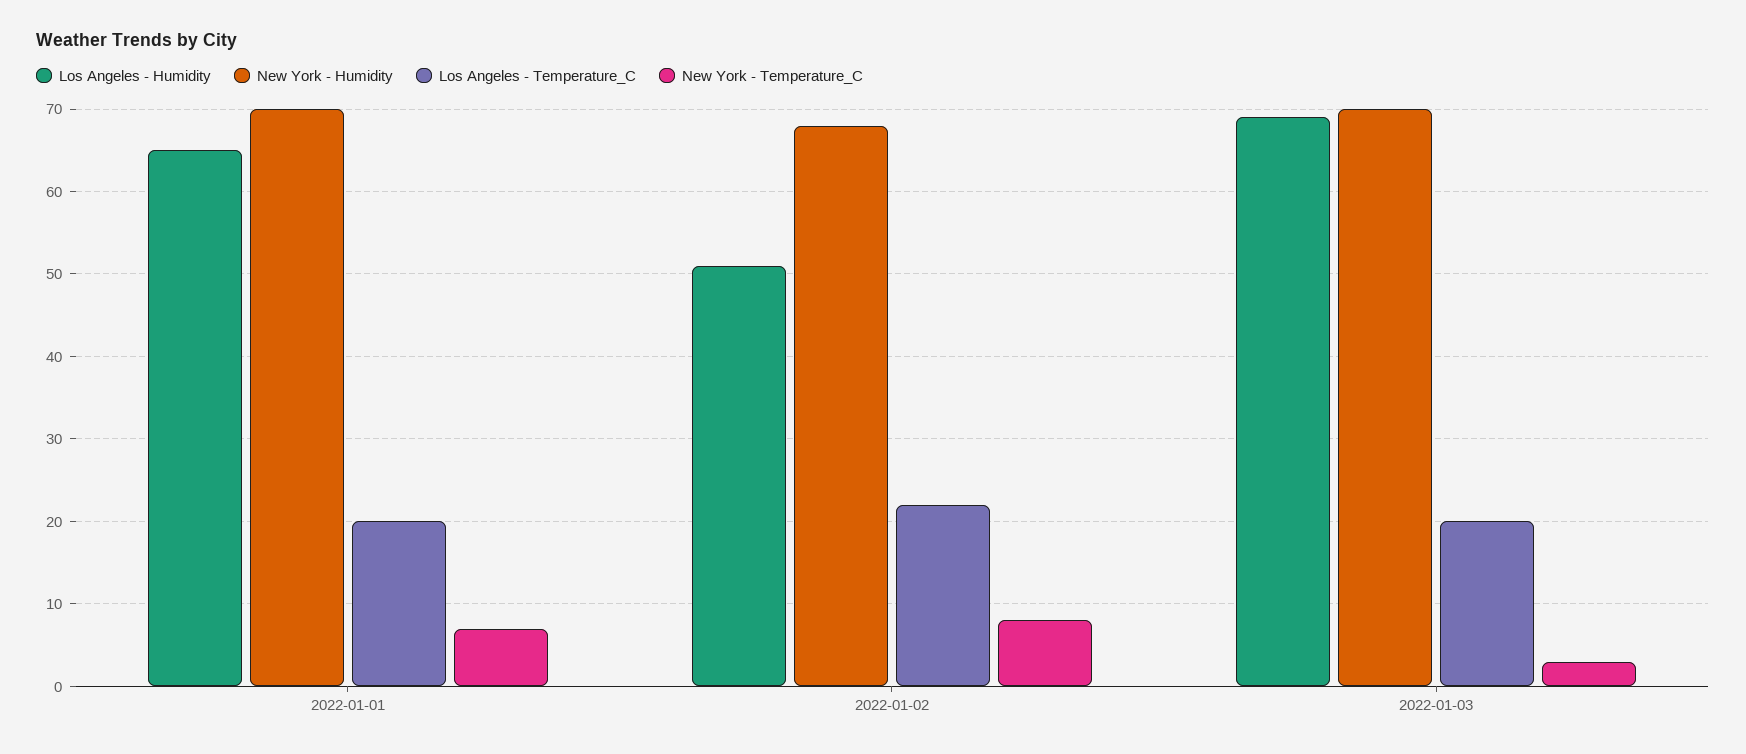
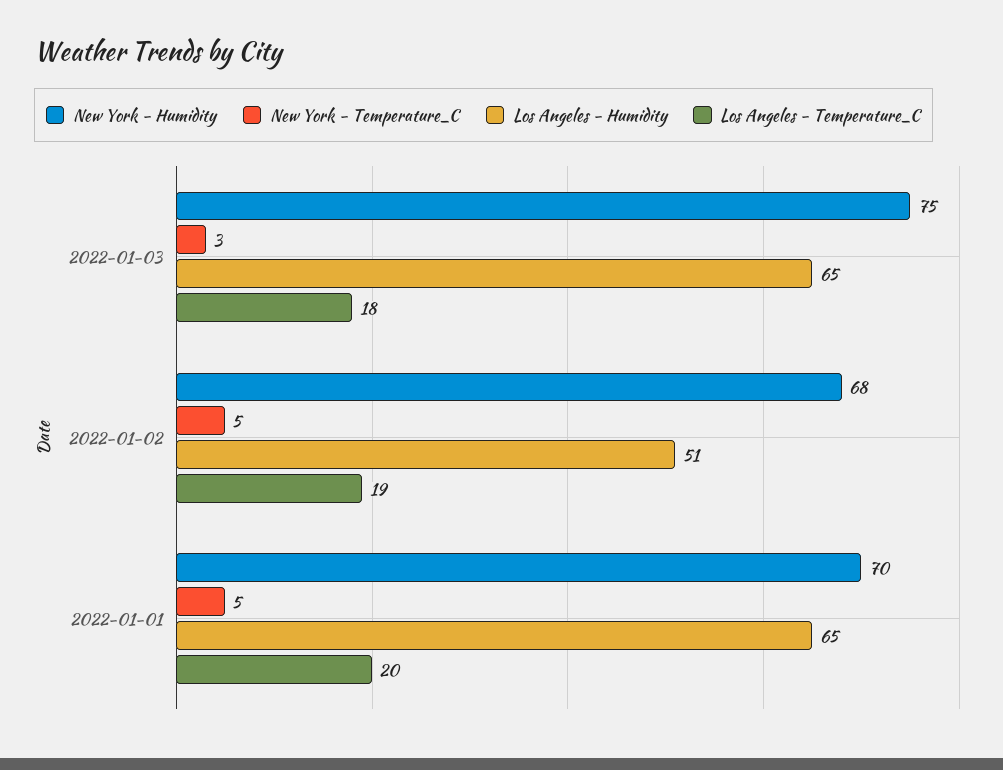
New York - Temperature_C, 2022-01-01: 7 -> 5
Los Angeles - Temperature_C, 2022-01-02: 22 -> 19
New York - Temperature_C, 2022-01-02: 8 -> 5
Los Angeles - Humidity, 2022-01-03: 69 -> 65
New York - Humidity, 2022-01-03: 70 -> 75
Los Angeles - Temperature_C, 2022-01-03: 20 -> 18

